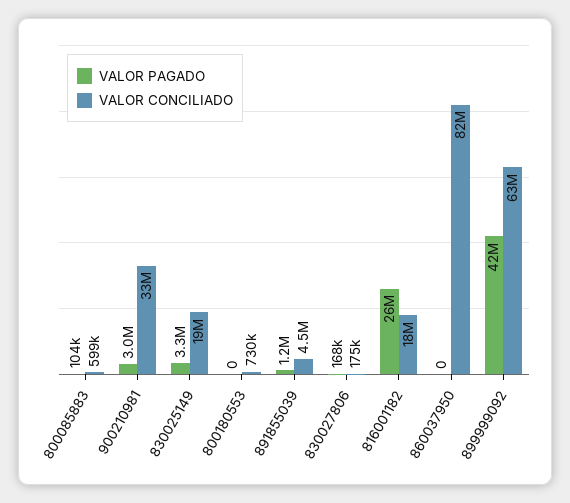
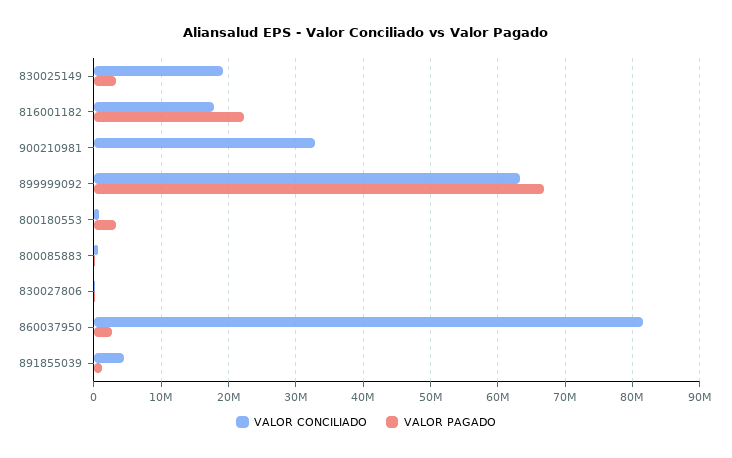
VALOR PAGADO, 900210981: 3000000 -> 0
VALOR PAGADO, 800180553: 0 -> 3000000
VALOR PAGADO, 816001182: 26000000 -> 22000000
VALOR PAGADO, 860037950: 0 -> 3000000
VALOR PAGADO, 899999092: 42000000 -> 67000000

